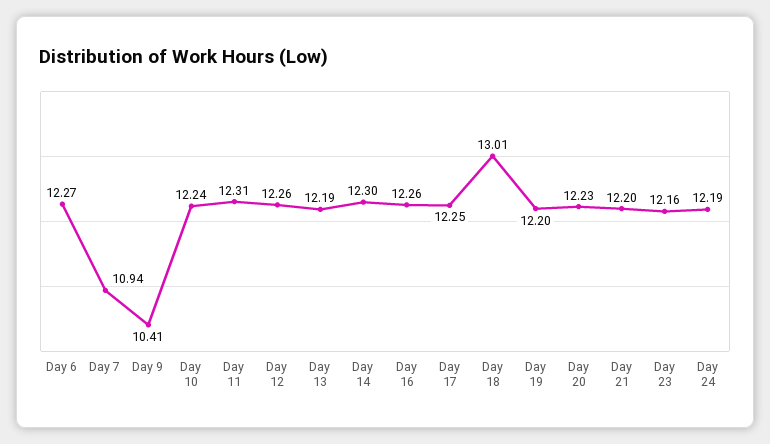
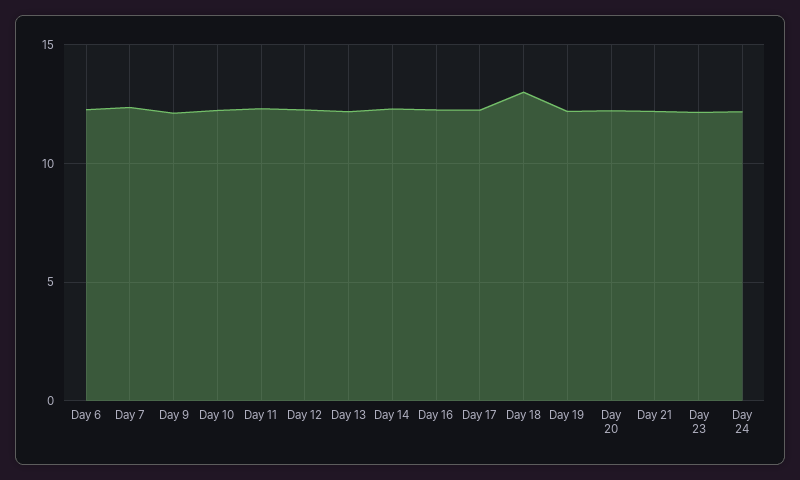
Day 7: 10.94 -> 12.5
Day 9: 10.41 -> 12

